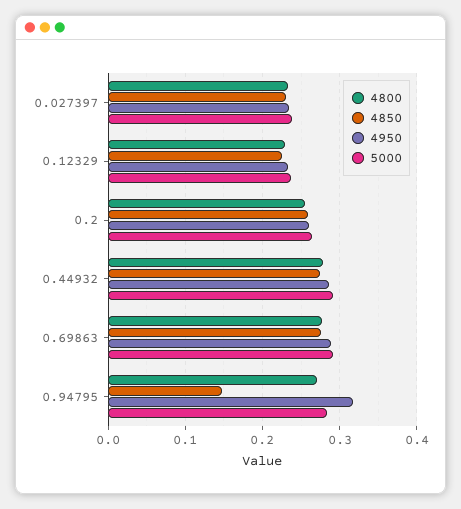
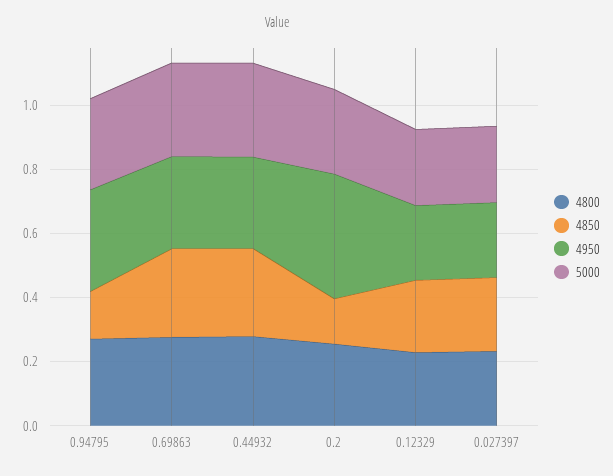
4850, 0.2: 0.26 -> 0.15
4950, 0.2: 0.26 -> 0.4

